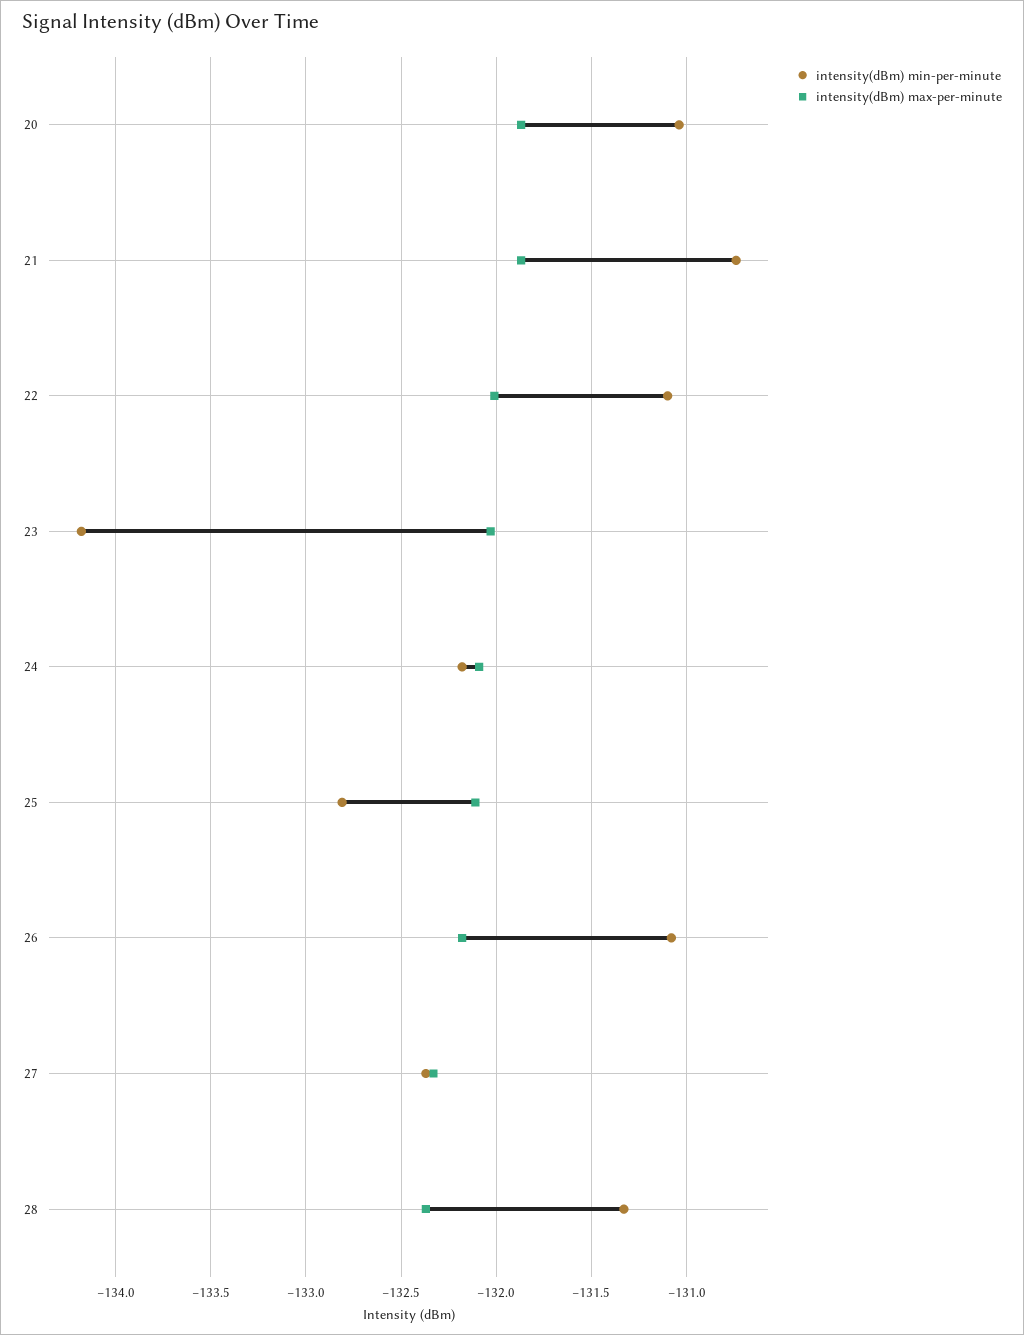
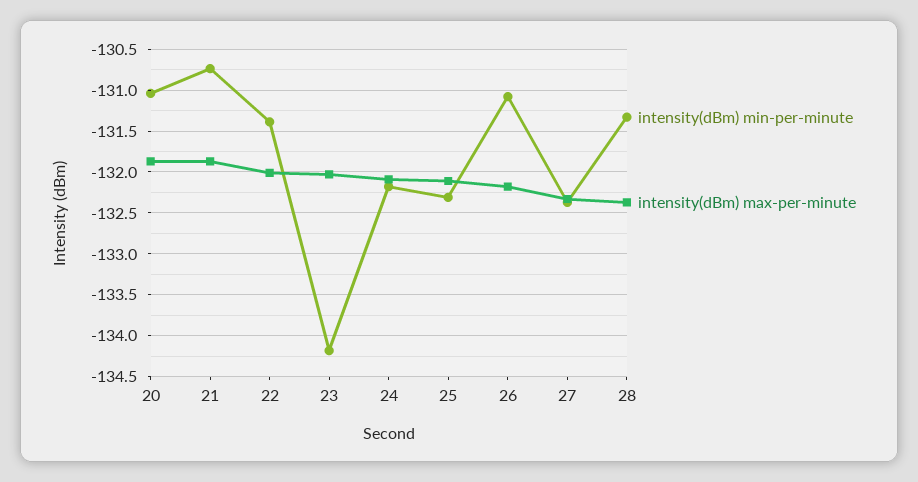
intensity(dBm) min-per-minute, 22: -131.1 -> -131.4
intensity(dBm) min-per-minute, 25: -132.8 -> -132.3

